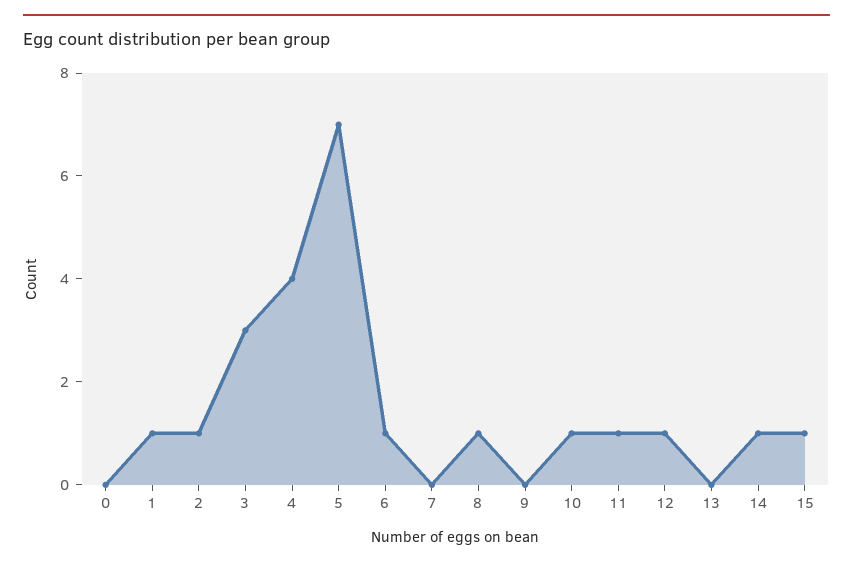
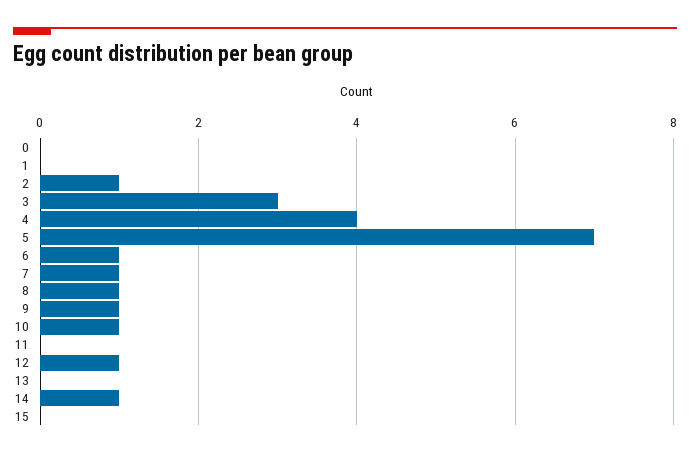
1: 1 -> 0
7: 0 -> 1
9: 0 -> 1
11: 1 -> 0
15: 1 -> 0

